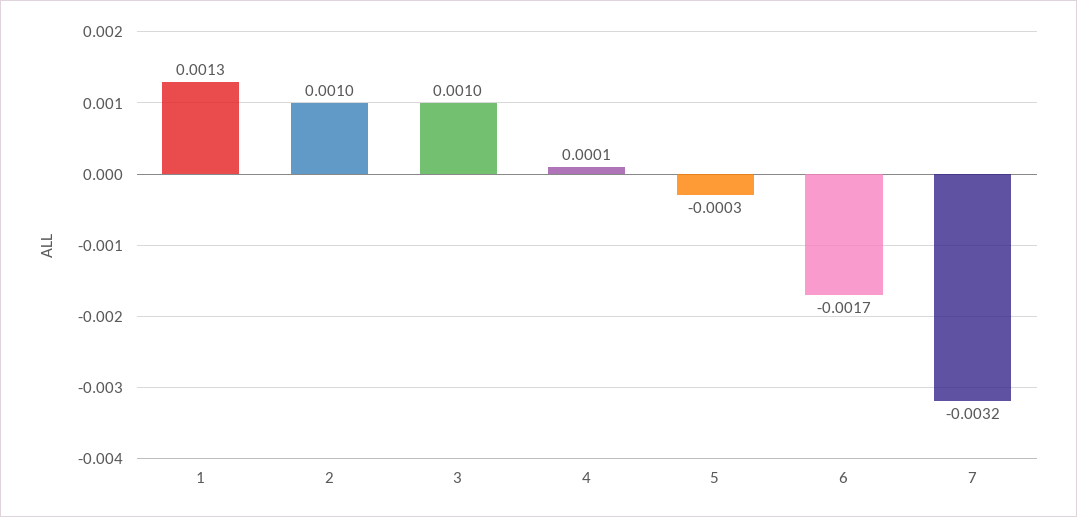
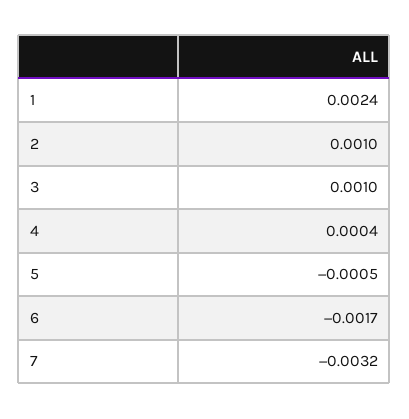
1: 0.0013 -> 0.0024
4: 0.0001 -> 0.0004
5: -0.0003 -> -0.0005

